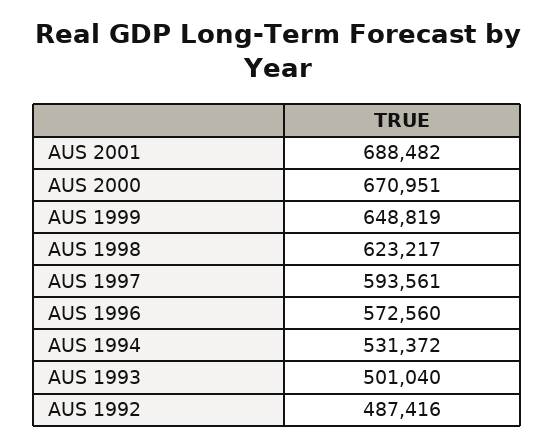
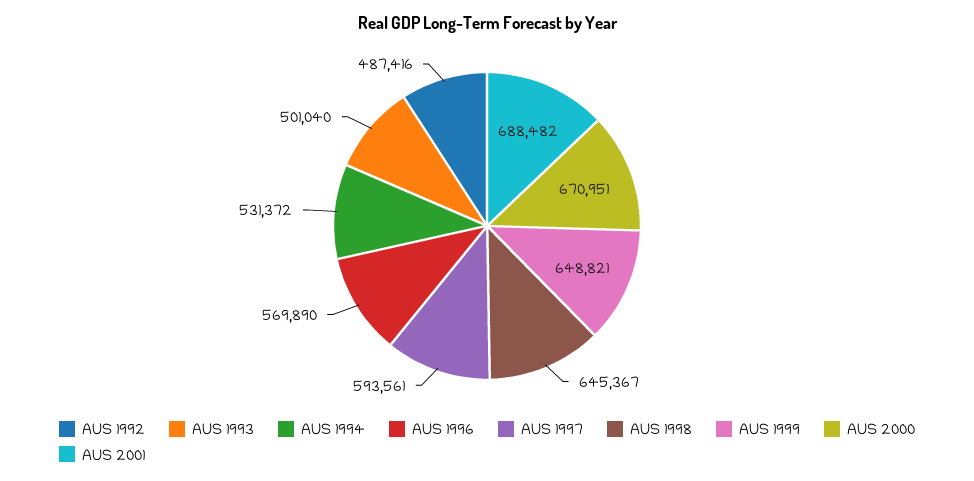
AUS 1999: 648819 -> 648821
AUS 1998: 623217 -> 645367
AUS 1996: 572560 -> 569890

